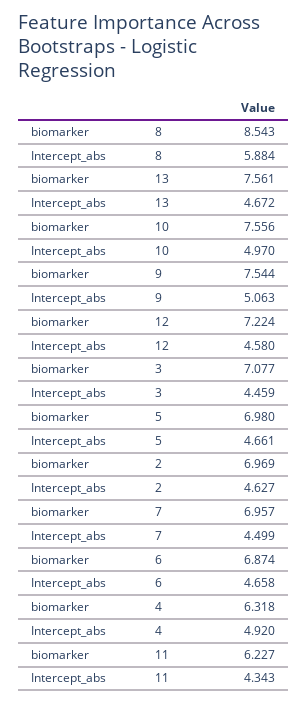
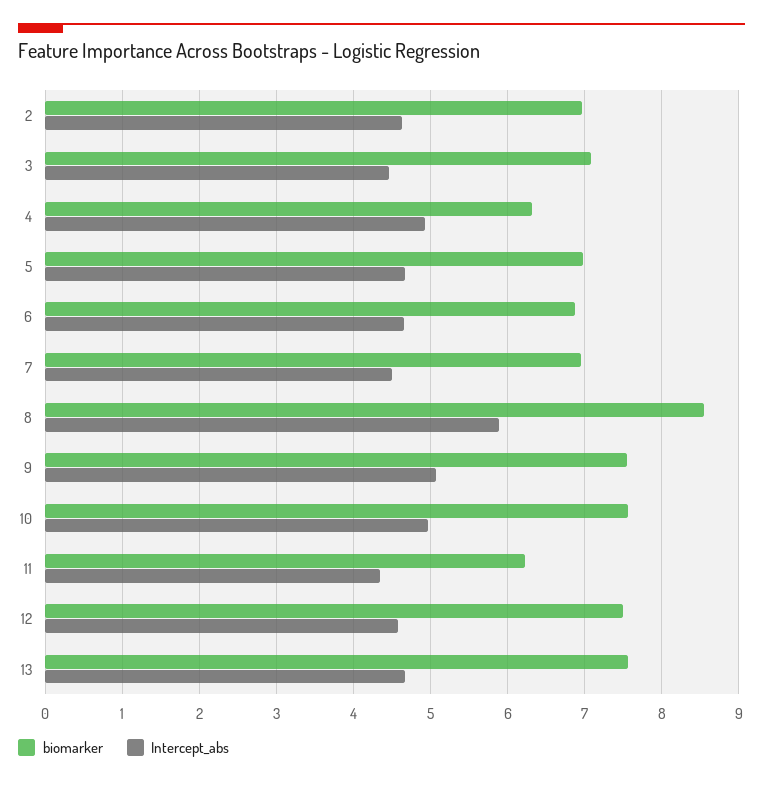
biomarker, 12: 7.224 -> 7.5

